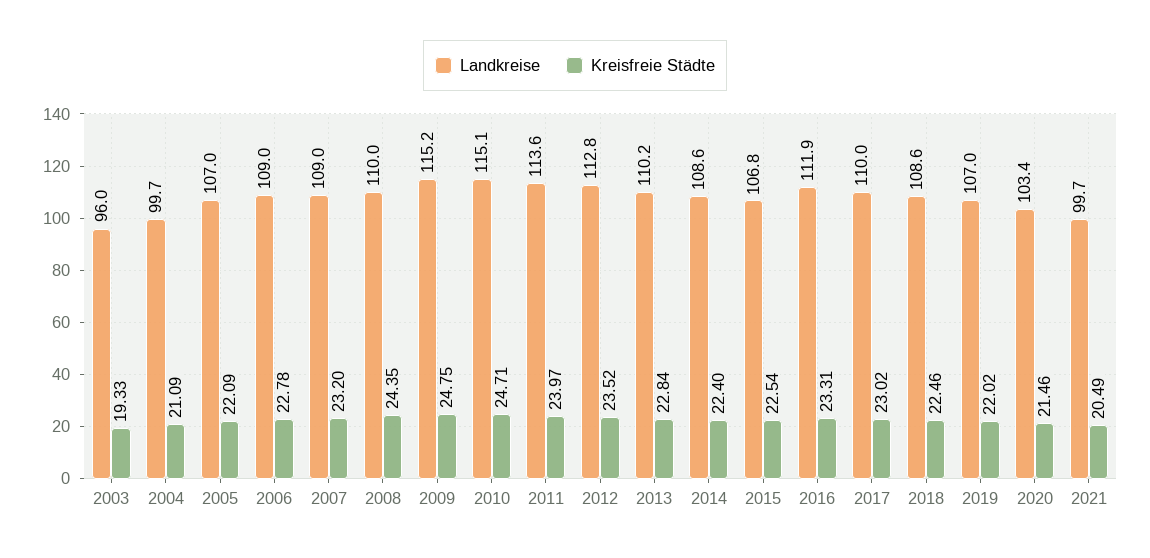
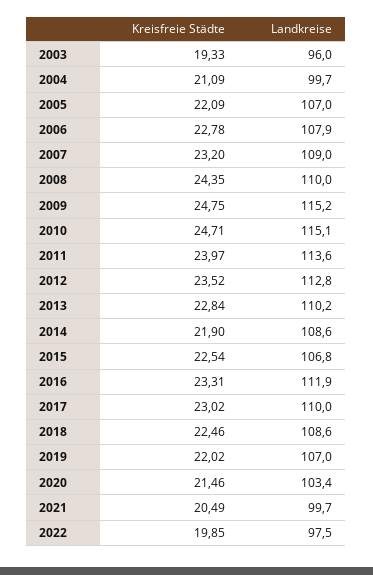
Landkreise, 2006: 109 -> 107.9
Kreisfreie Städte, 2014: 22.4 -> 21.9
Kreisfreie Städte, 2022: none -> 19.85
Landkreise, 2022: none -> 97.5

